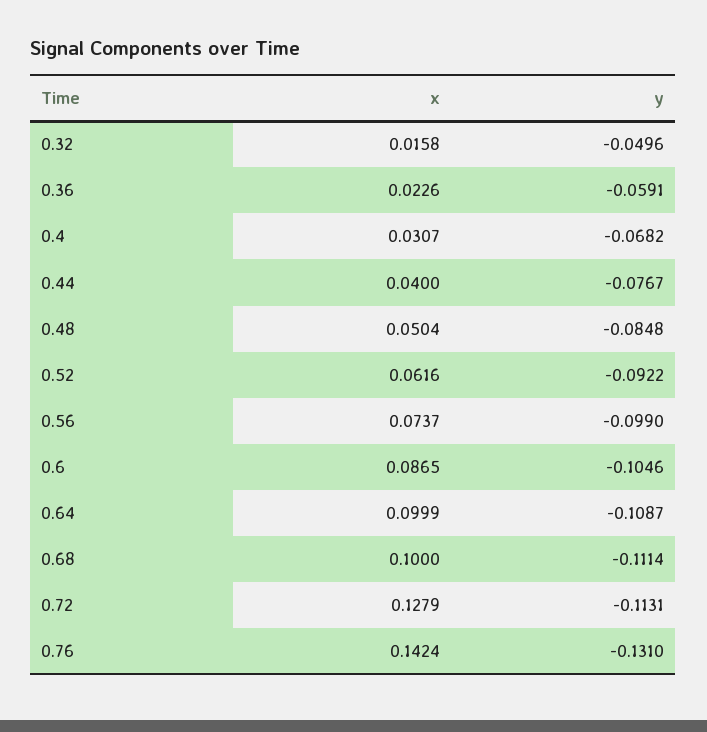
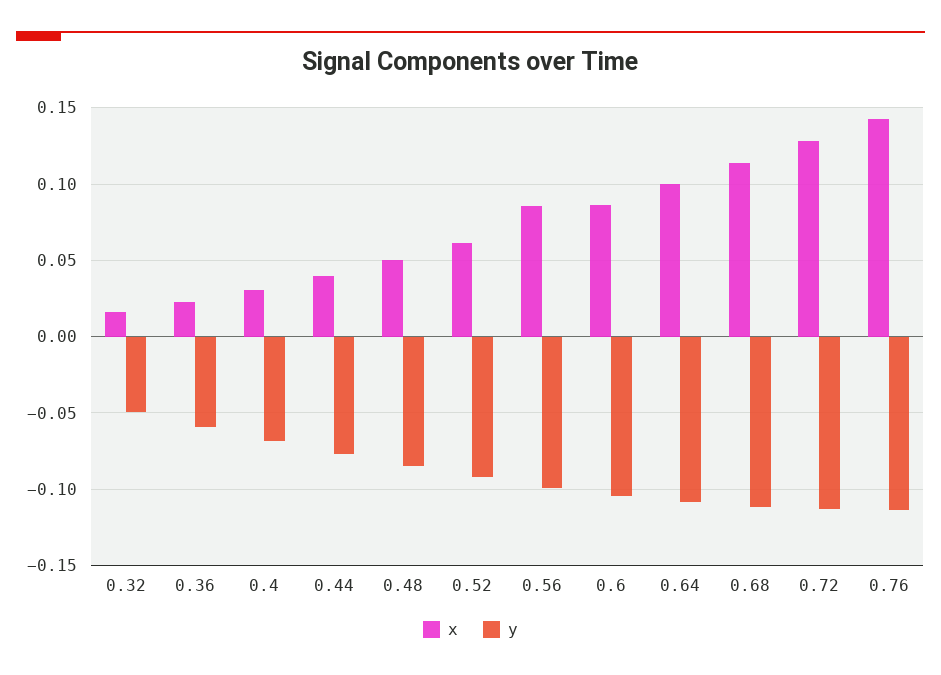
x, 0.56: 0.0737 -> 0.085
x, 0.68: 0.1 -> 0.115
y, 0.76: -0.131 -> -0.115

